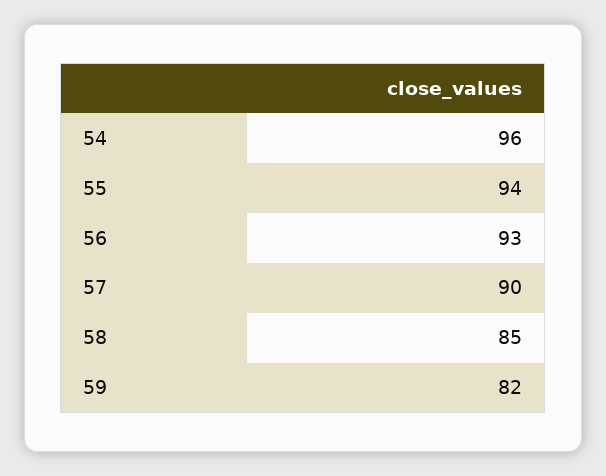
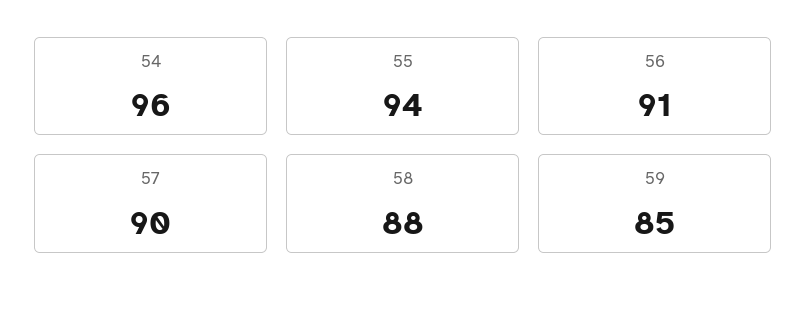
56: 93 -> 91
58: 85 -> 88
59: 82 -> 85

